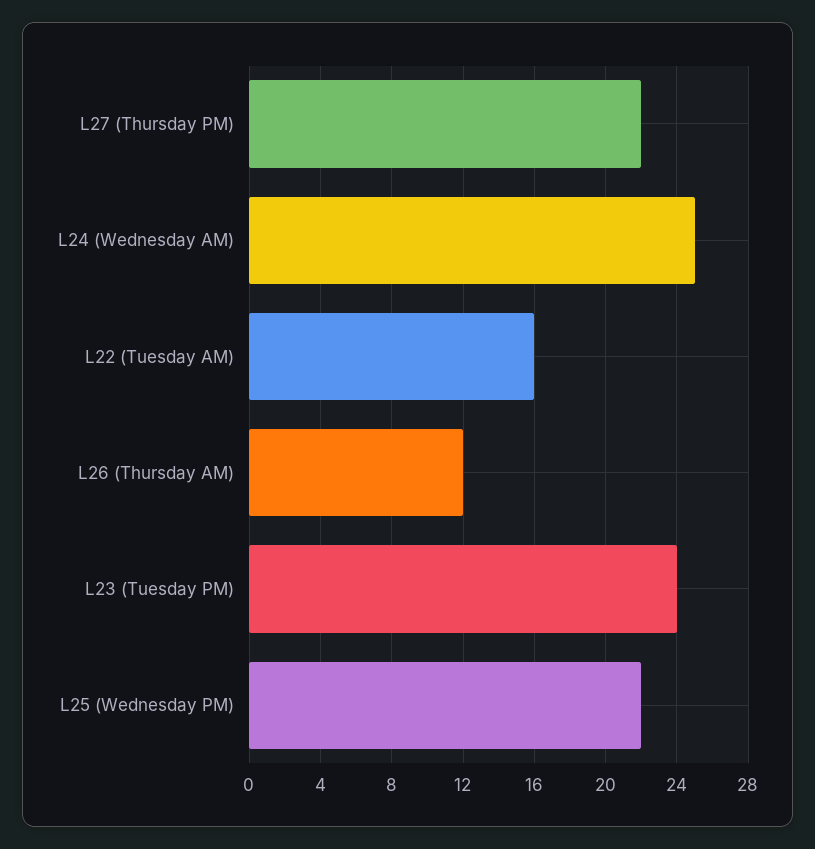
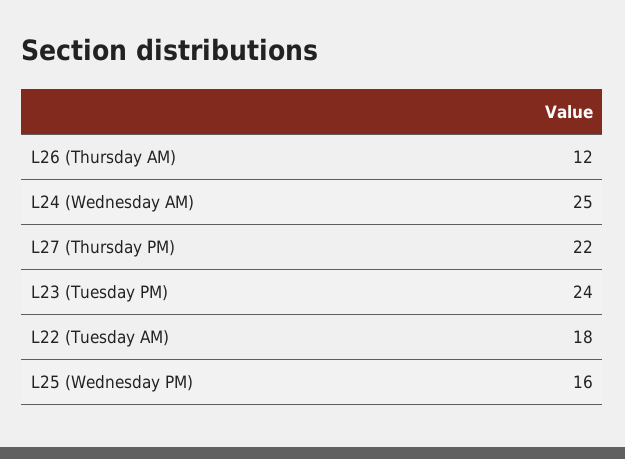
L22 (Tuesday AM): 16 -> 18
L25 (Wednesday PM): 22 -> 16

